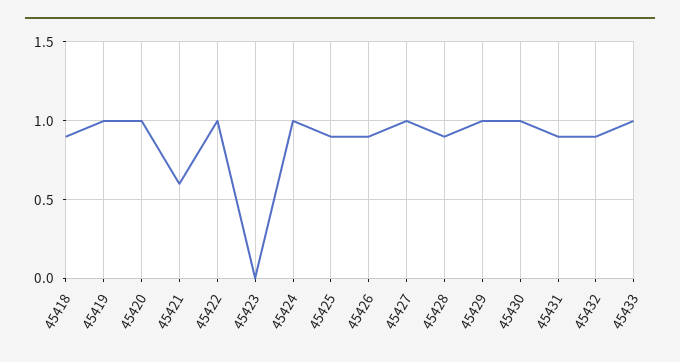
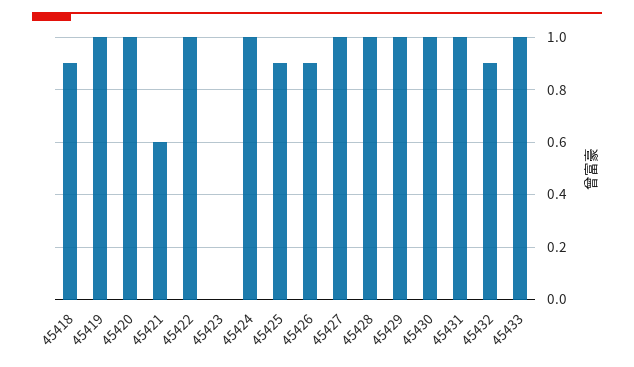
45428: 0.9 -> 1
45431: 0.9 -> 1

